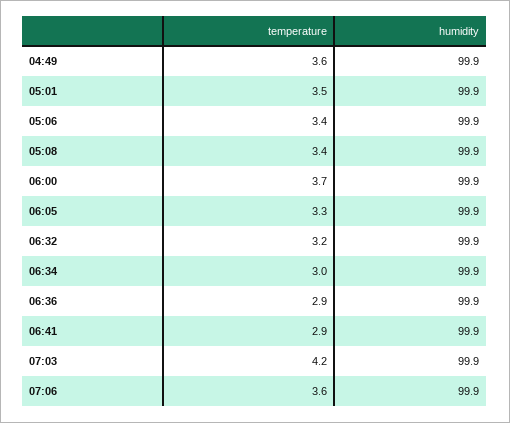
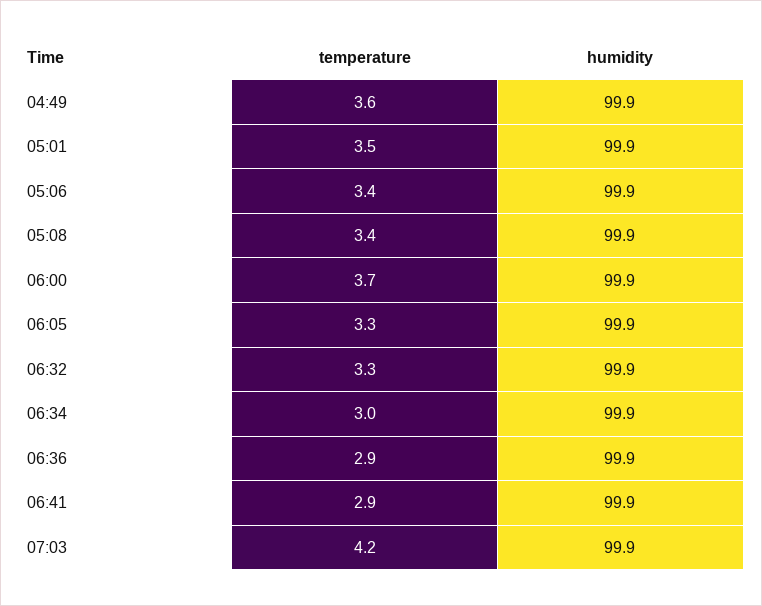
temperature, 06:32: 3.2 -> 3.3
temperature, 07:06: 3.6 -> none
humidity, 07:06: 99.9 -> none

